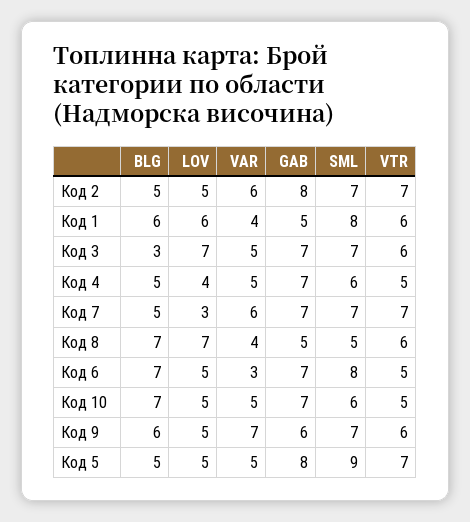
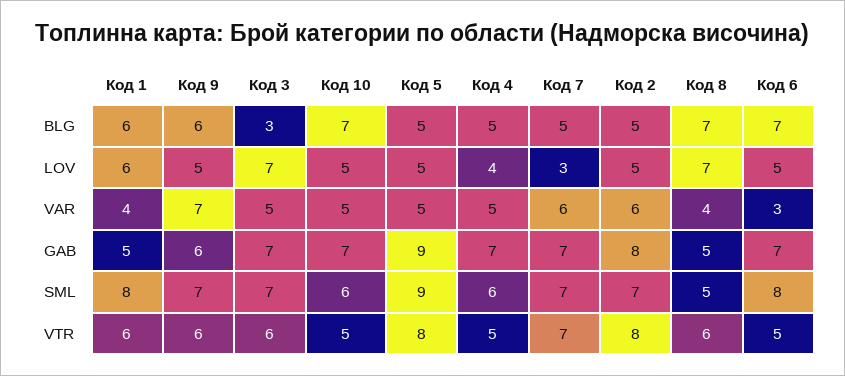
VTR, Код 2: 7 -> 8
GAB, Код 5: 8 -> 9
VTR, Код 5: 7 -> 8

